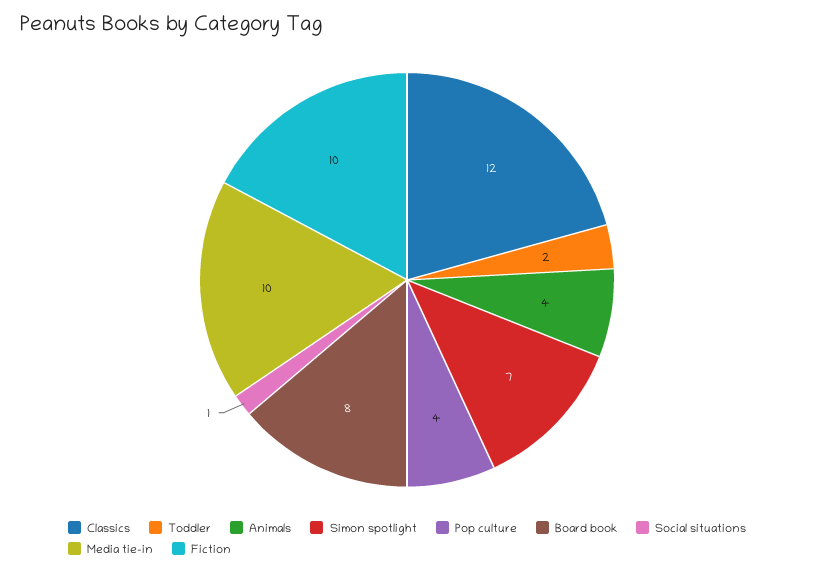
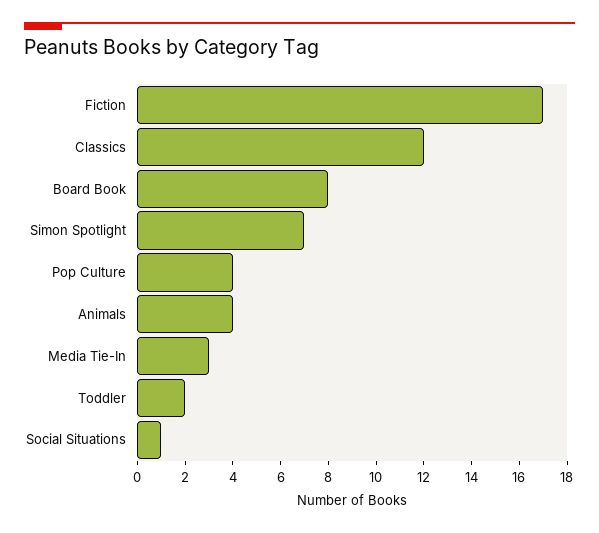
Media tie-in: 10 -> 3
Fiction: 10 -> 17

